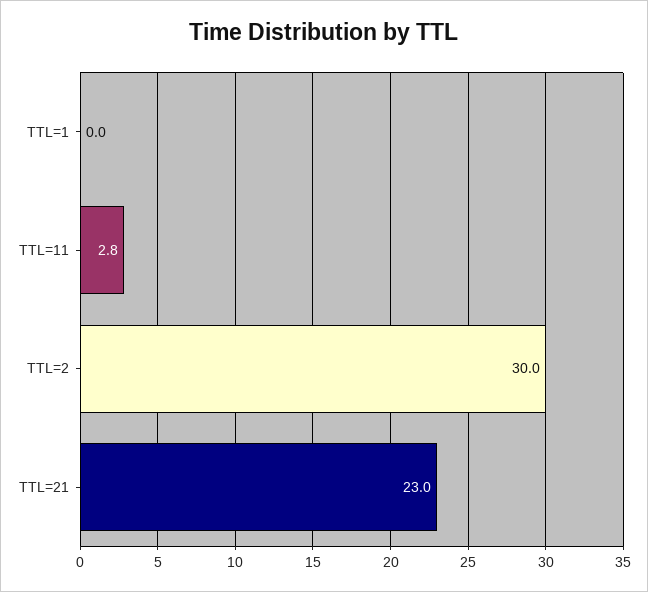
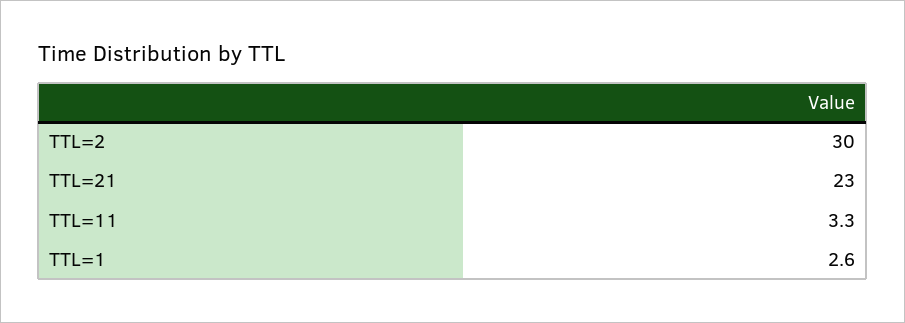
TTL=1: 0 -> 2.6
TTL=11: 2.8 -> 3.3

